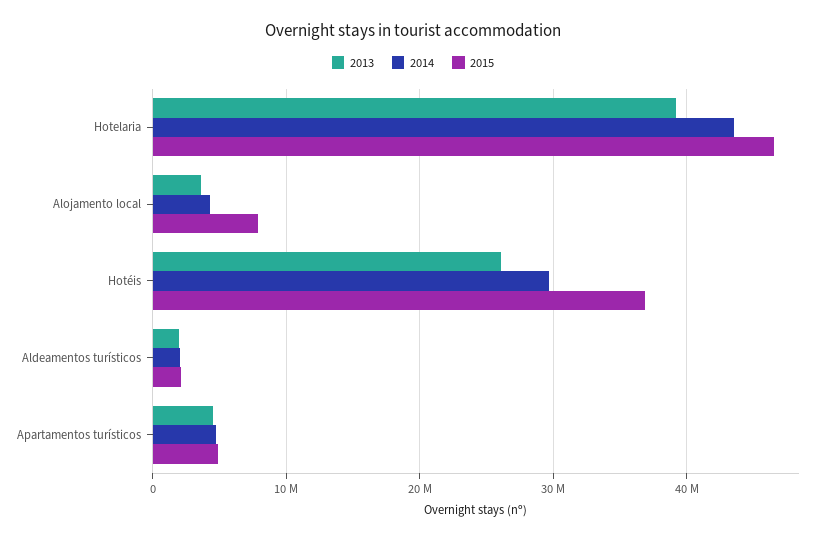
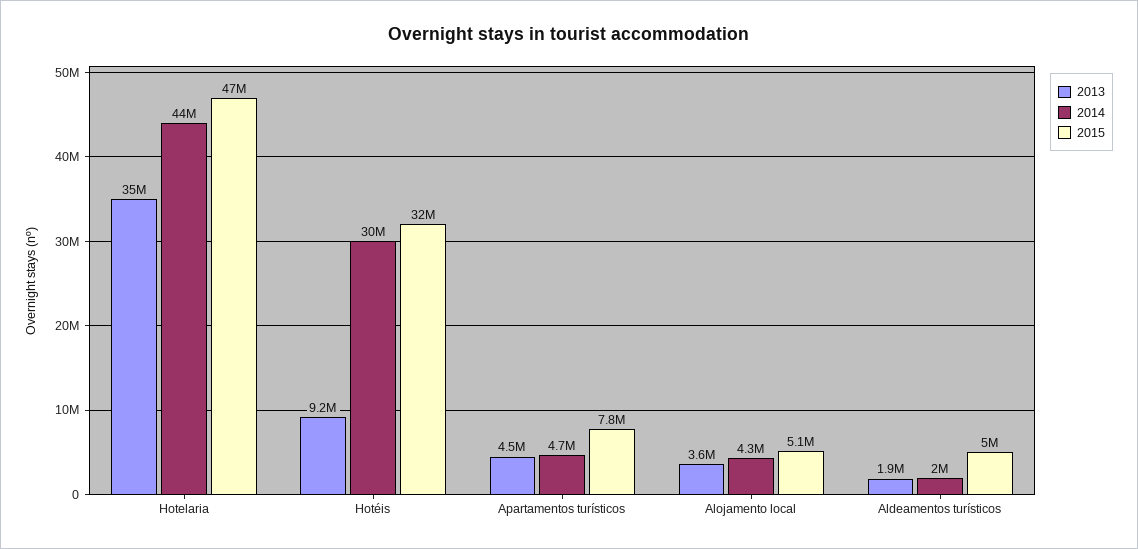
2013, Hotelaria: 39000000 -> 35000000
2015, Alojamento local: 8000000 -> 5100000
2013, Hotéis: 26000000 -> 9200000
2015, Hotéis: 37000000 -> 32000000
2015, Aldeamentos turísticos: 2000000 -> 5000000
2015, Apartamentos turísticos: 5000000 -> 7800000

